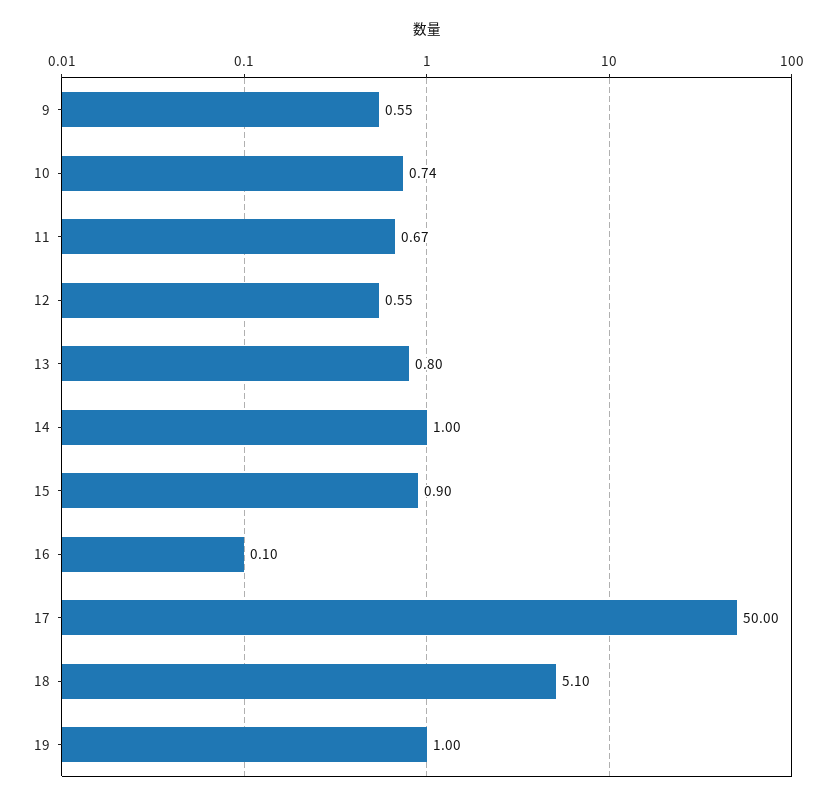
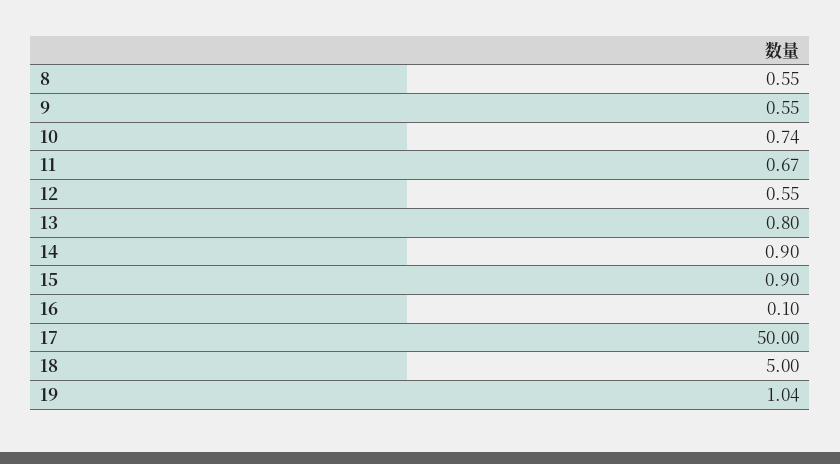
14: 1 -> 0.9
18: 5.1 -> 5
19: 1 -> 1.04
8: none -> 0.55

